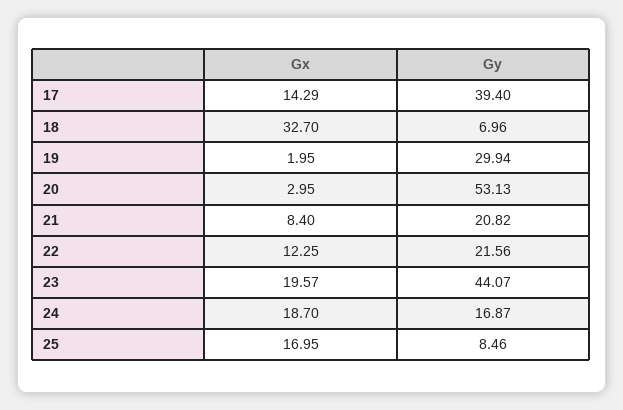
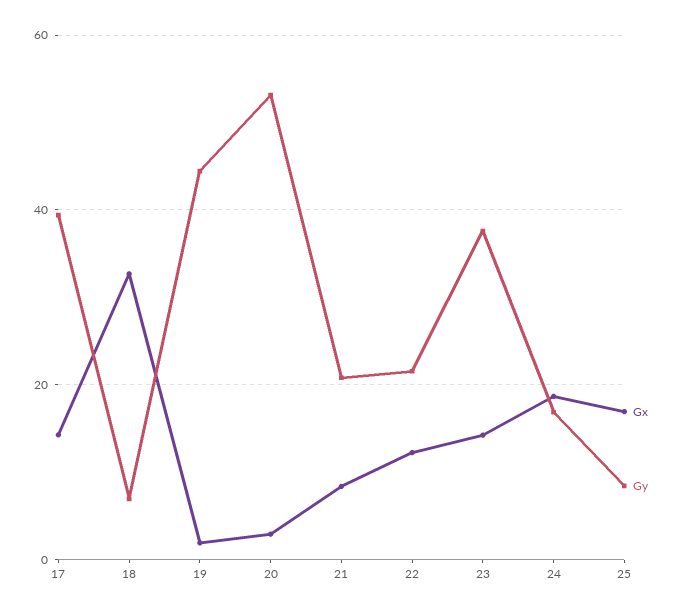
Gy, 19: 29.94 -> 44
Gx, 23: 19.57 -> 14
Gy, 23: 44.07 -> 38

